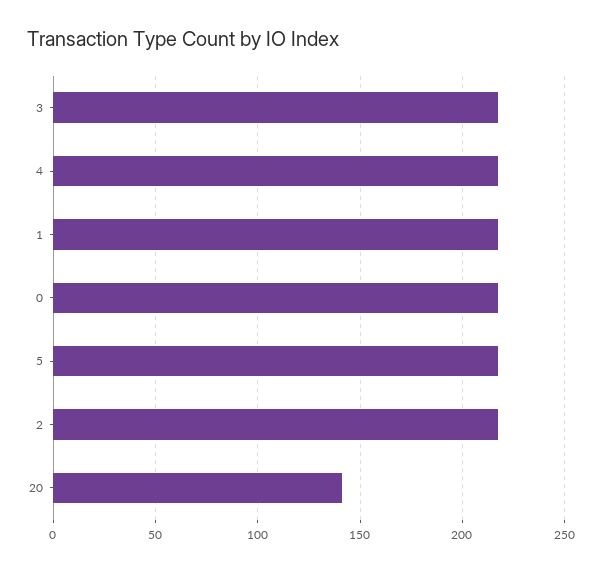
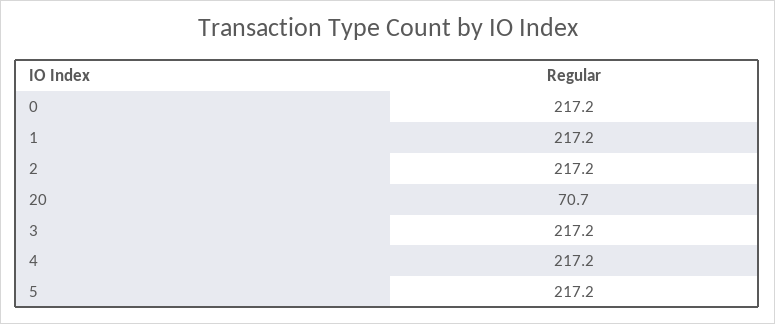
20: 140 -> 70.7

